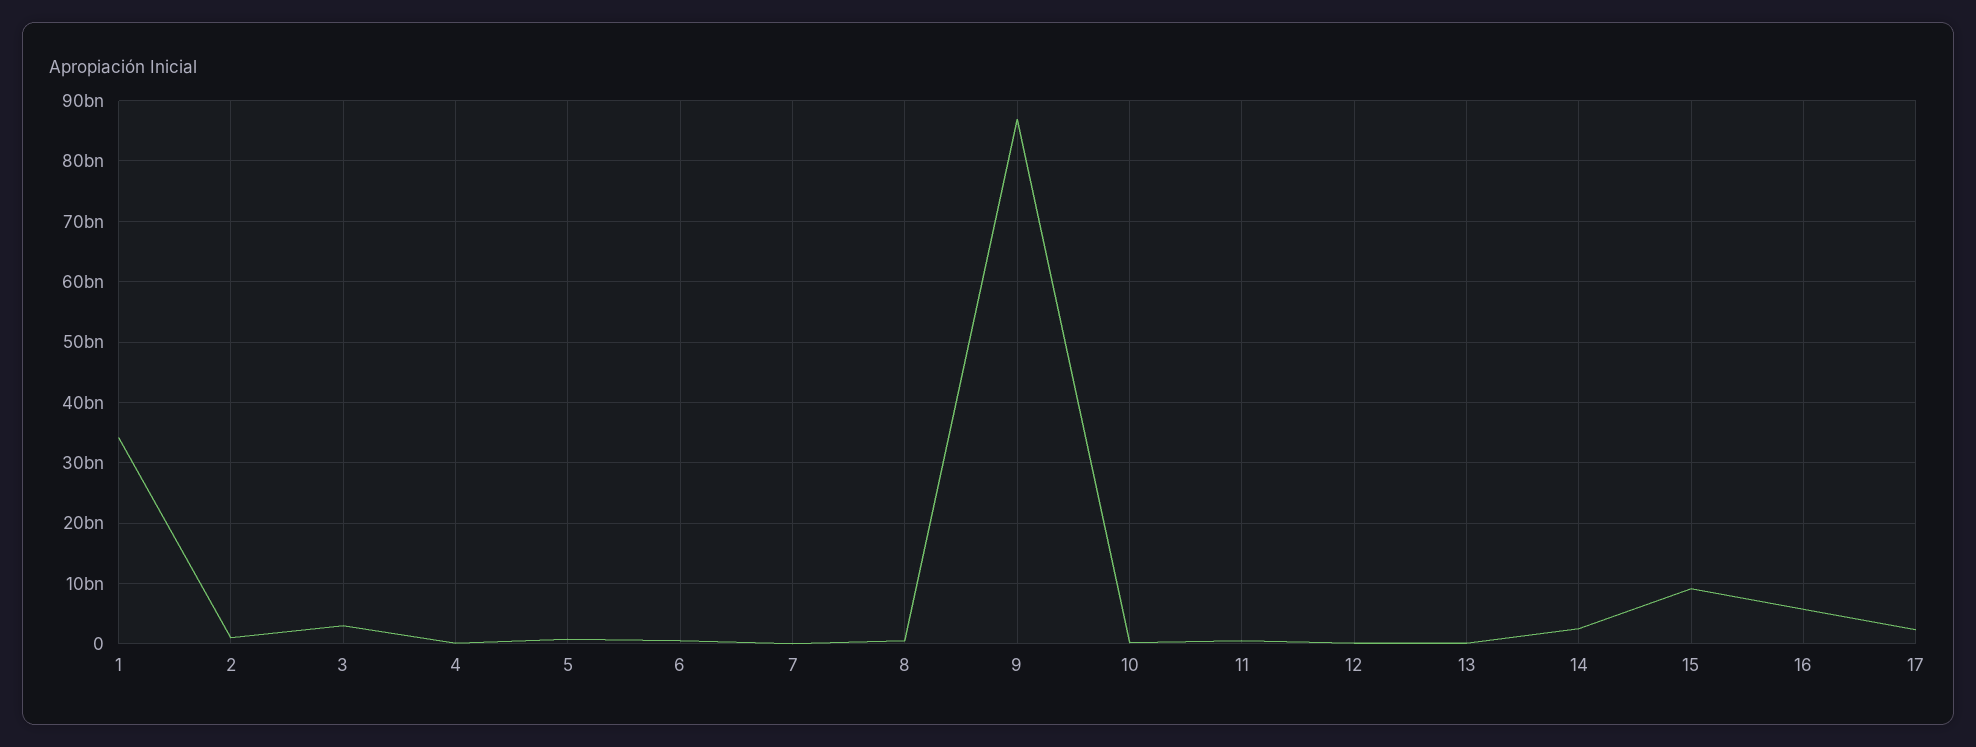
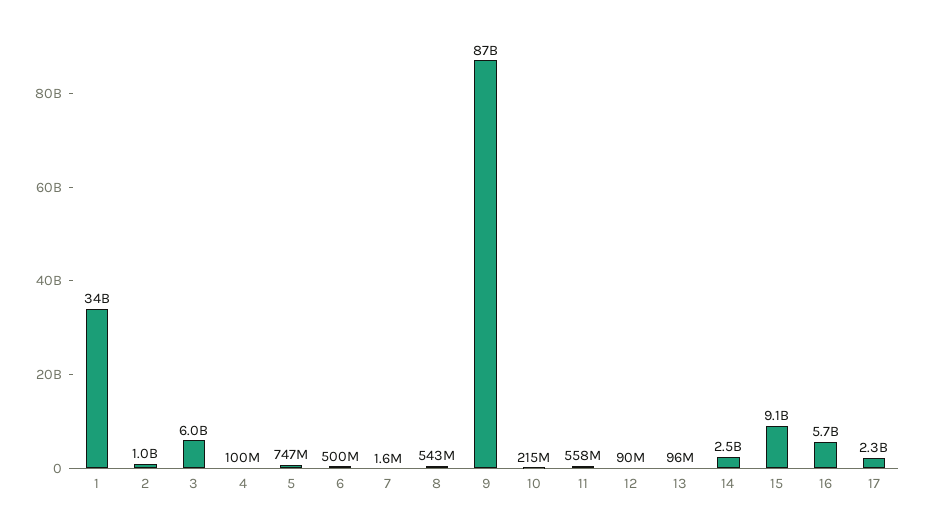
3: 3000000000 -> 6000000000

